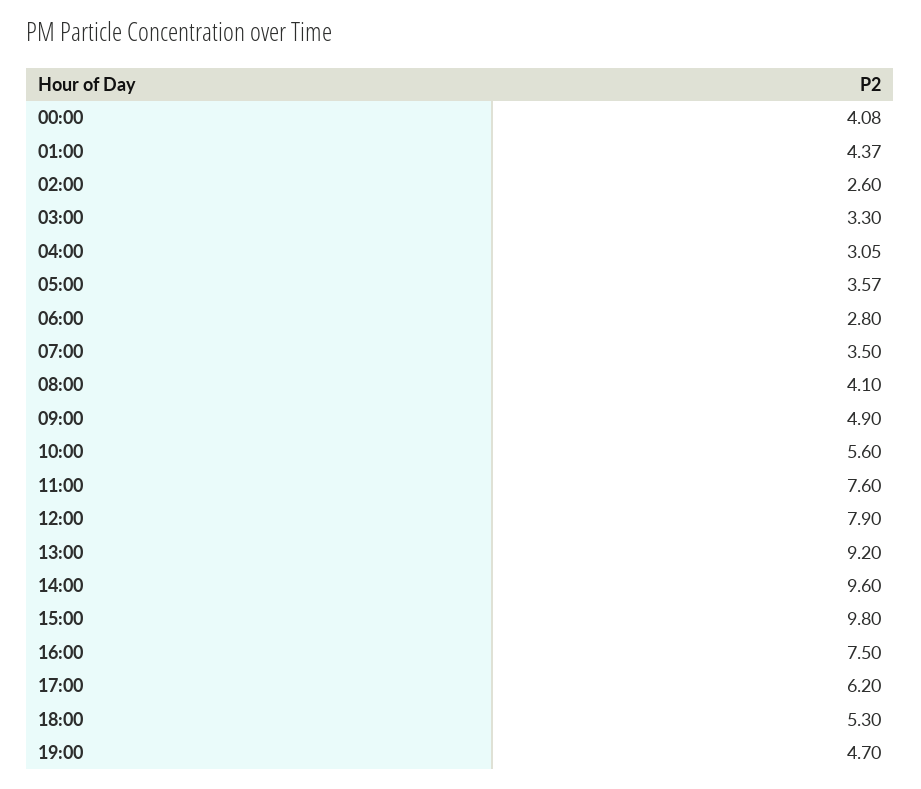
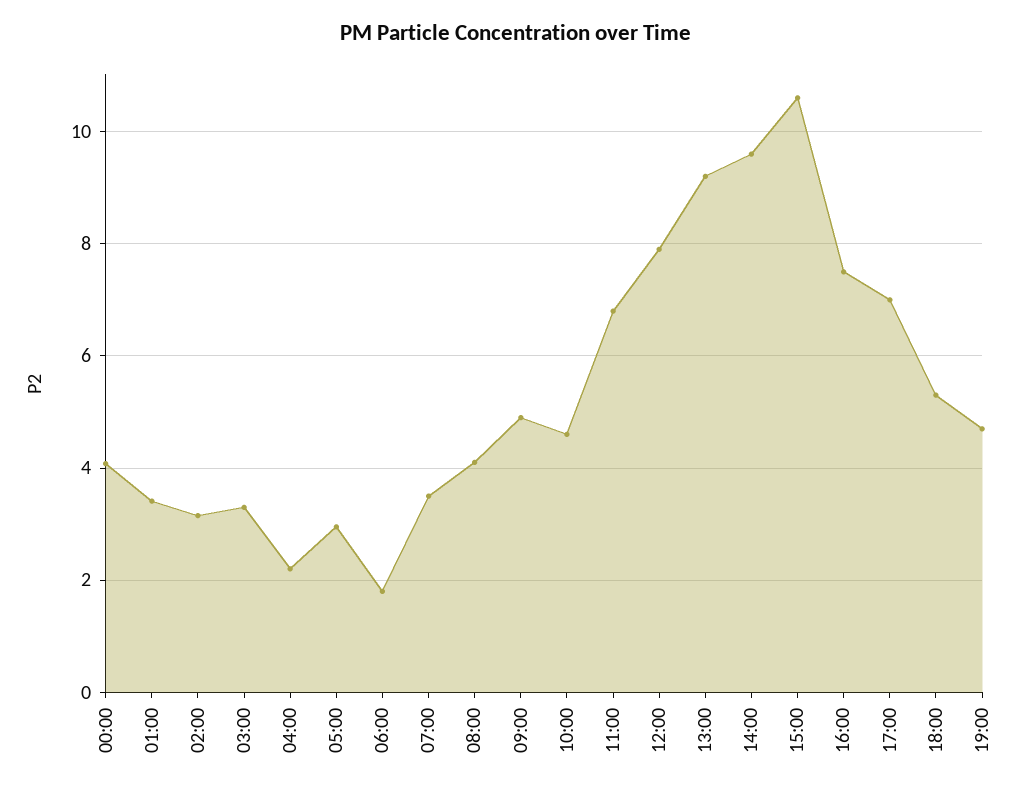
01:00: 4.37 -> 3.4
02:00: 2.6 -> 3.2
04:00: 3.05 -> 2.2
05:00: 3.57 -> 3
06:00: 2.8 -> 1.8
10:00: 5.6 -> 4.6
11:00: 7.6 -> 6.8
15:00: 9.8 -> 10.6
17:00: 6.2 -> 7

